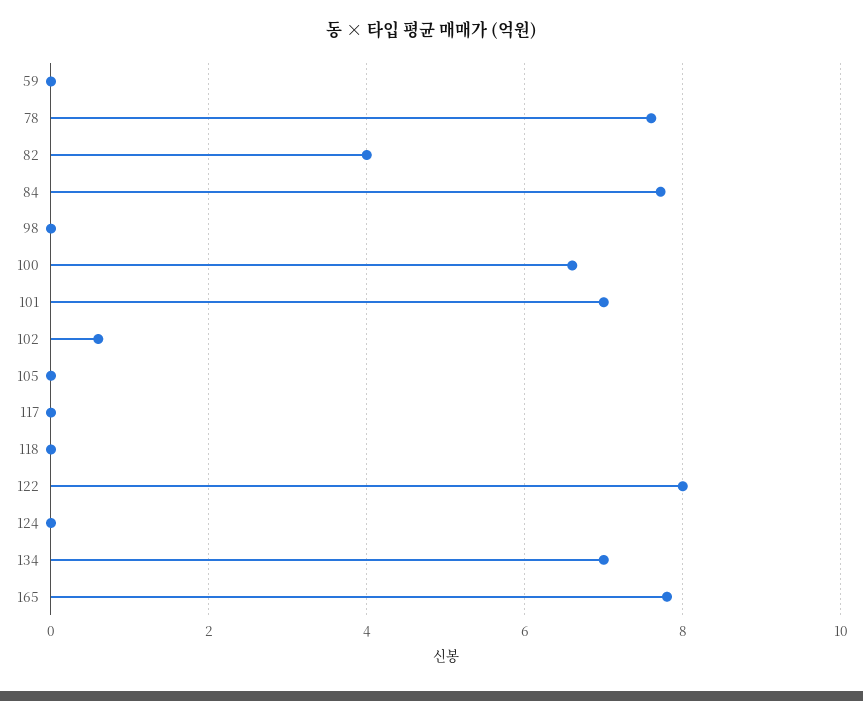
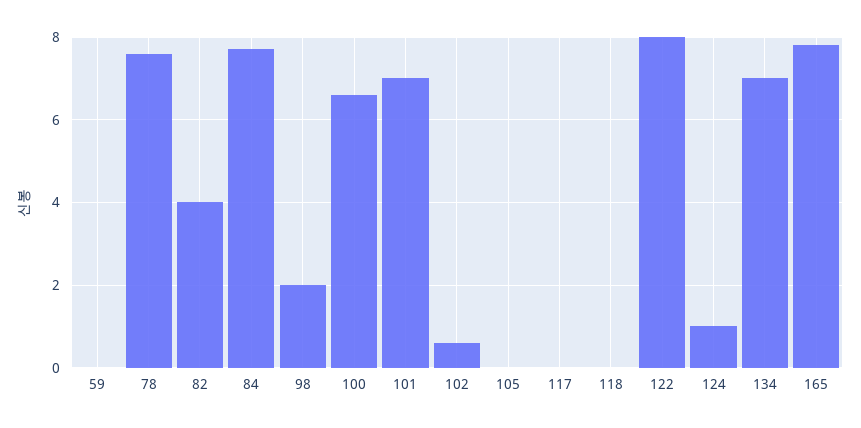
98: 0 -> 2
124: 0 -> 1

